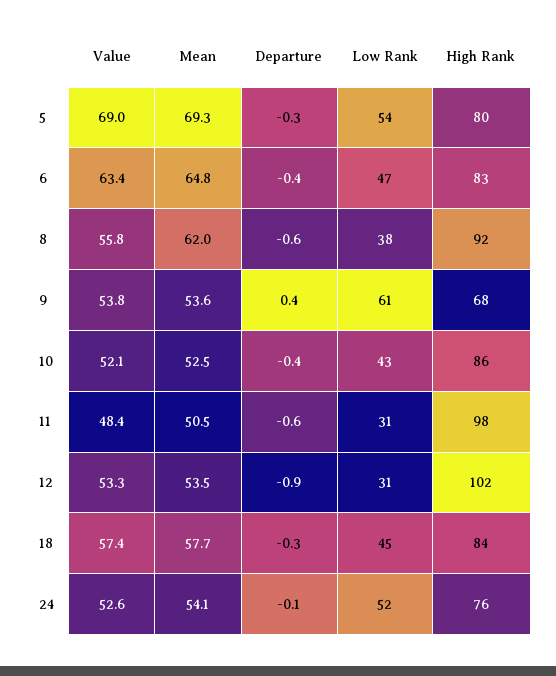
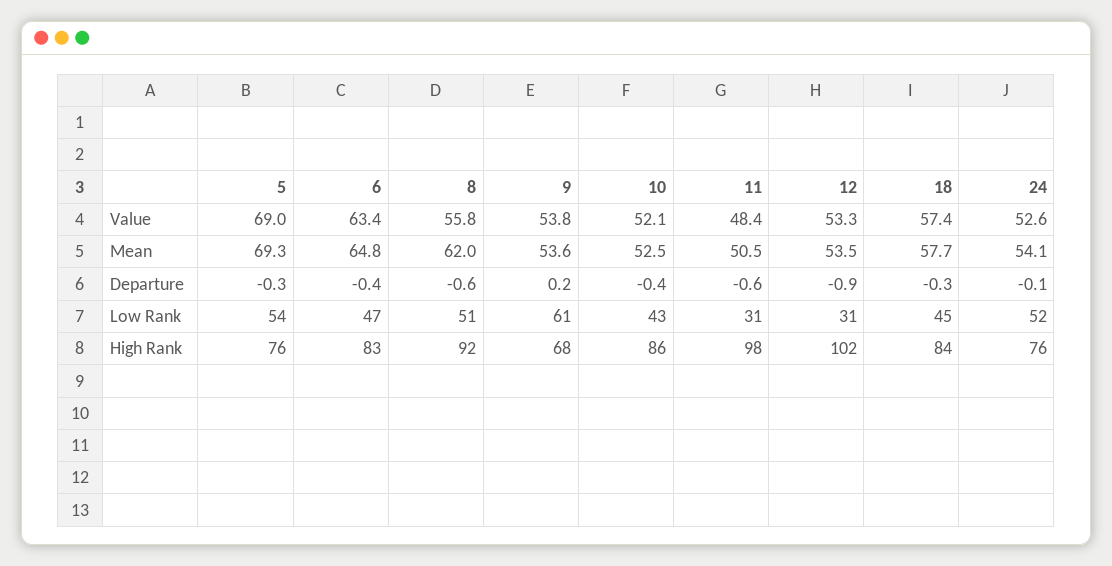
High Rank, 5: 80 -> 76
Low Rank, 8: 38 -> 51
Departure, 9: 0.4 -> 0.2

